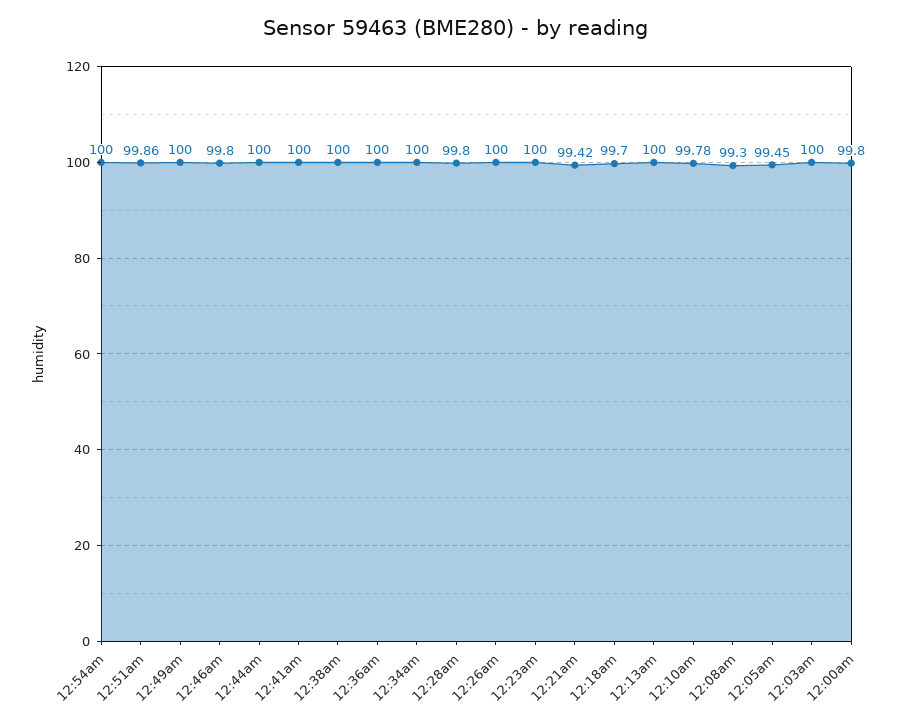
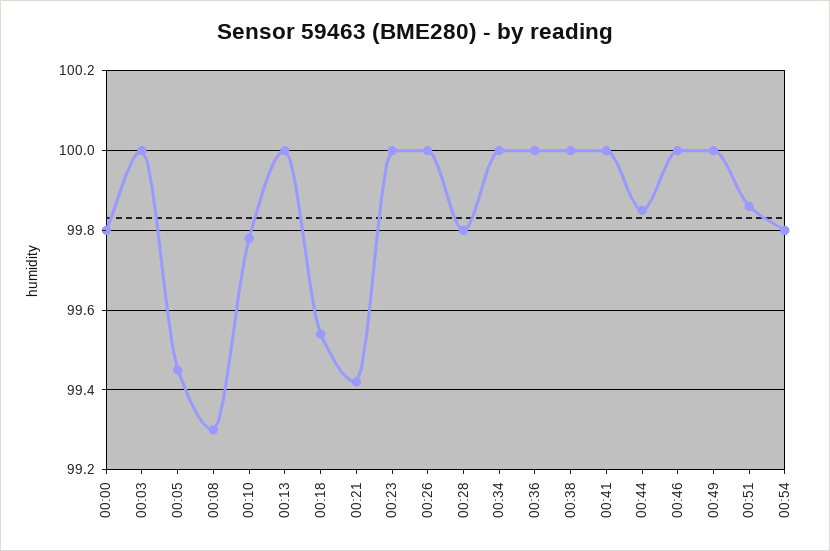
12:54am: 100 -> 99.8
12:46am: 99.8 -> 100
12:44am: 100 -> 99.85
12:18am: 99.7 -> 99.55

